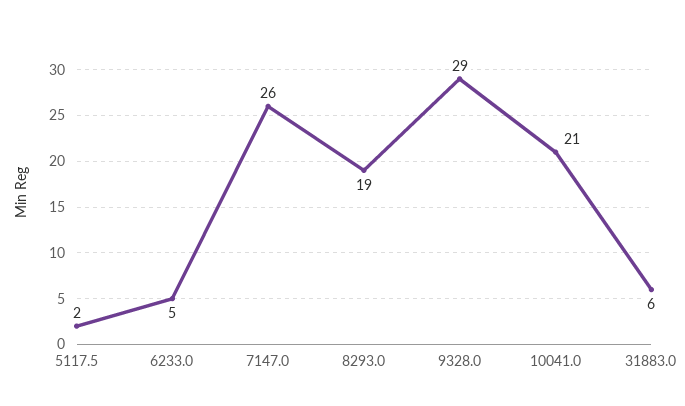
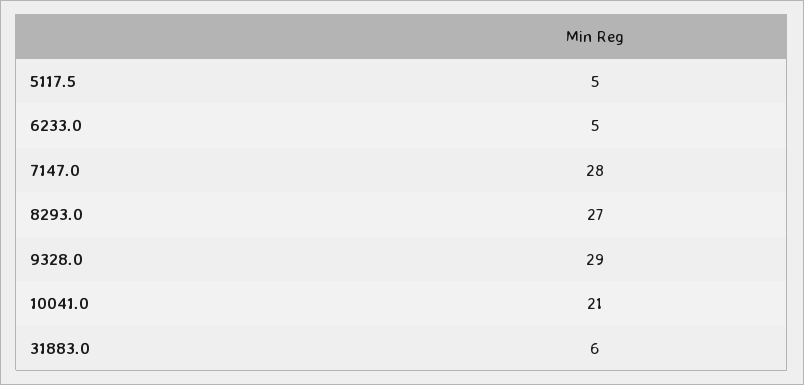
5117.5: 2 -> 5
7147.0: 26 -> 28
8293.0: 19 -> 27

